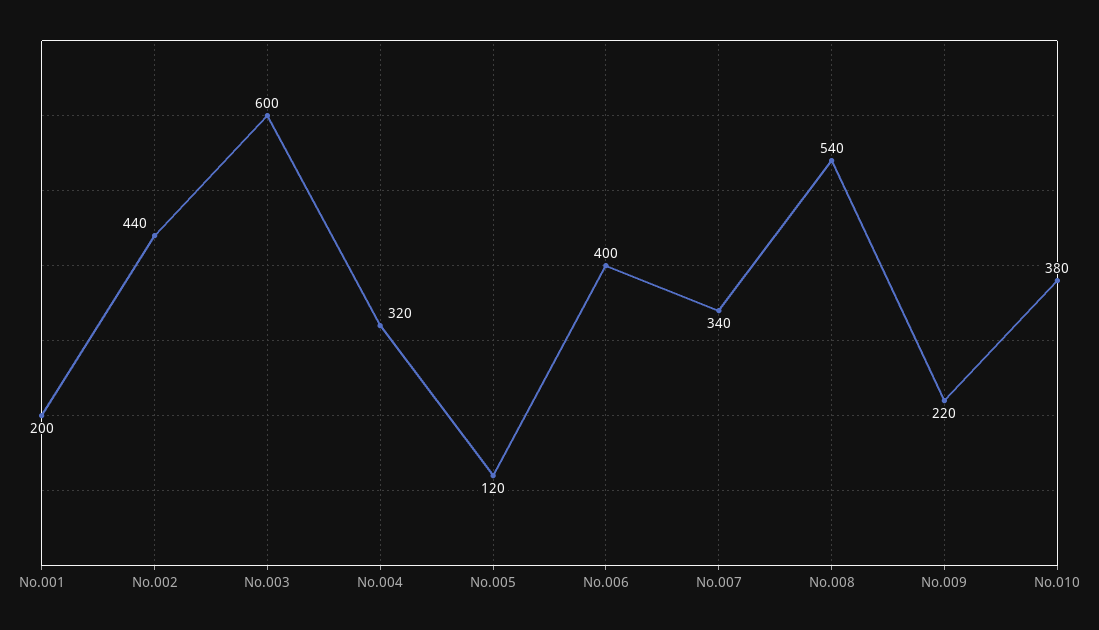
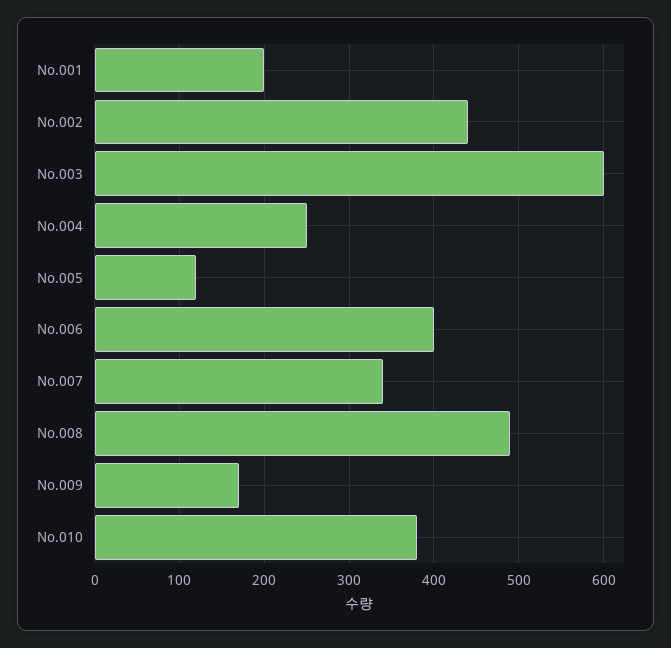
No.004: 320 -> 250
No.008: 540 -> 490
No.009: 220 -> 170

